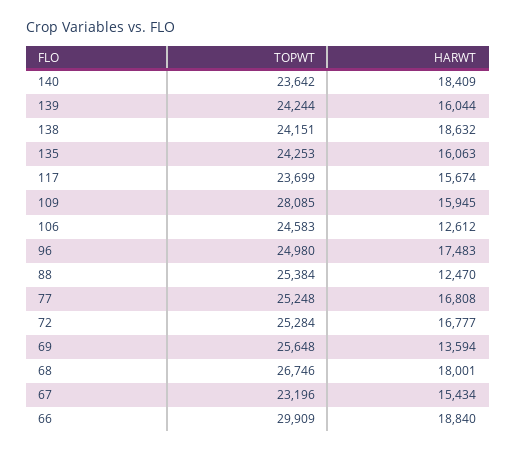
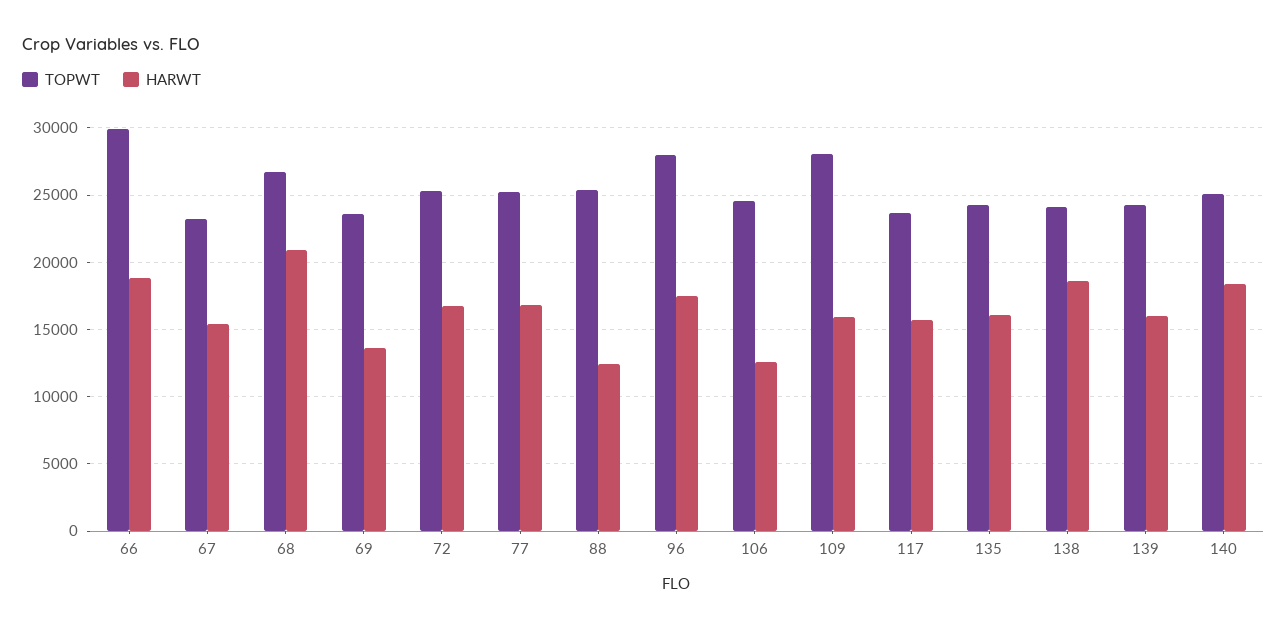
TOPWT, 140: 23642 -> 25000
TOPWT, 96: 24980 -> 28000
TOPWT, 69: 25648 -> 23500
HARWT, 68: 18001 -> 21000

